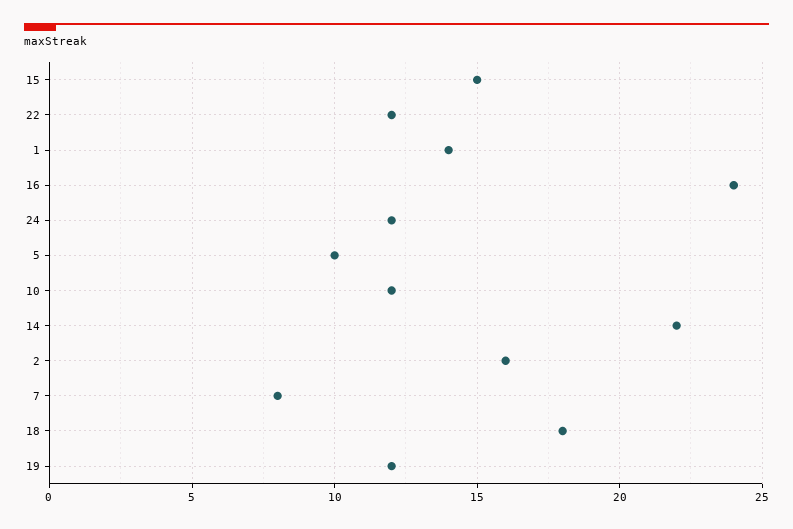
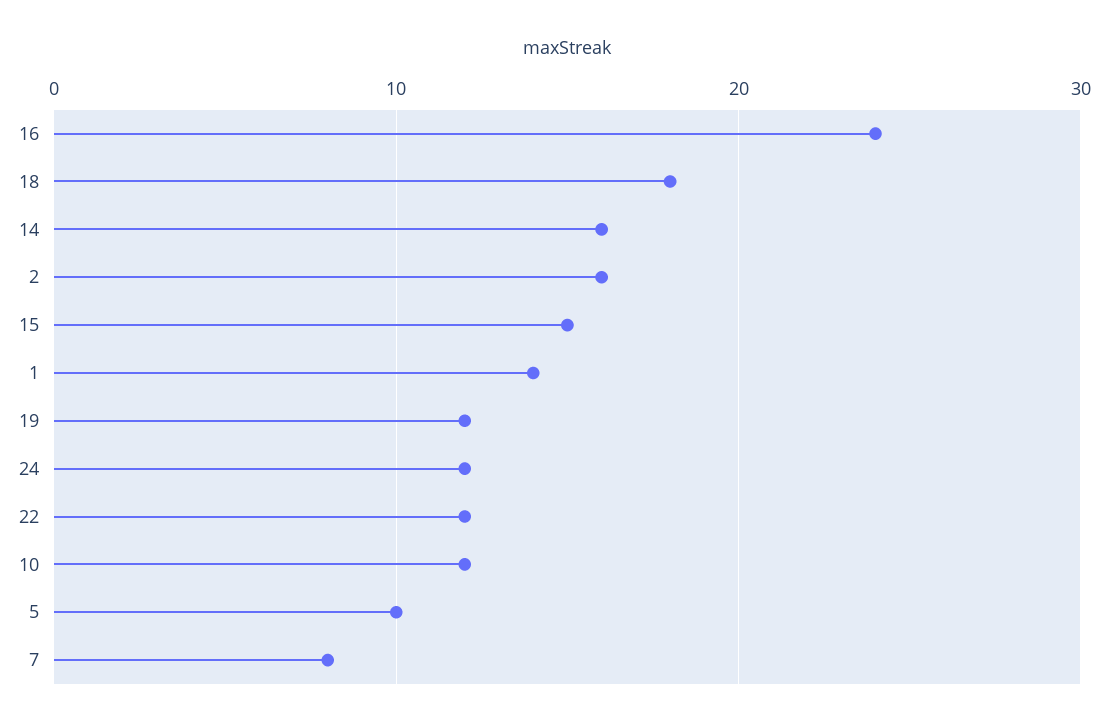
14: 22 -> 16

